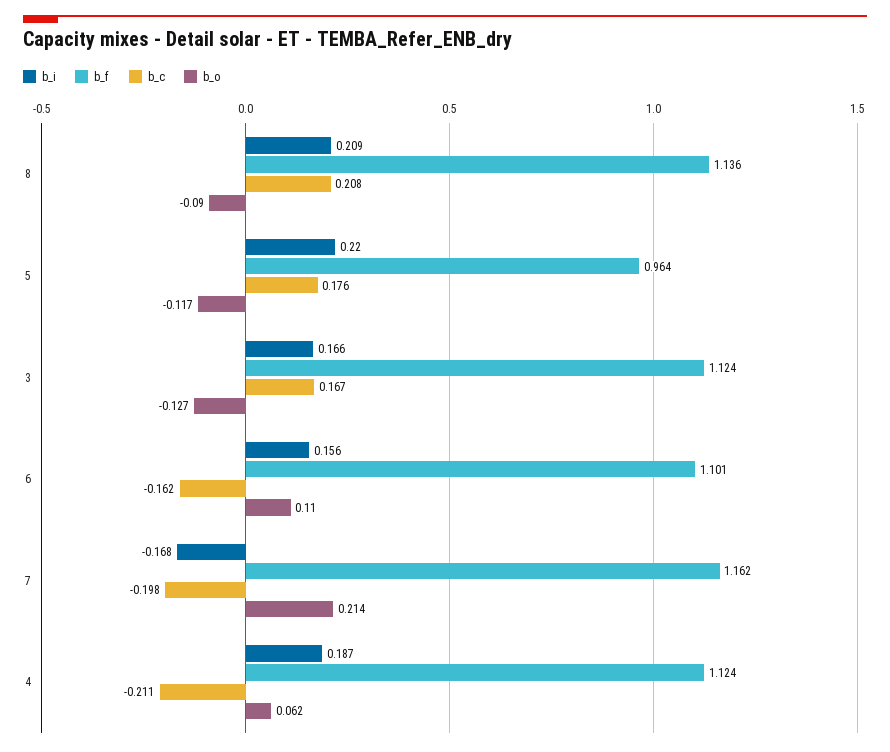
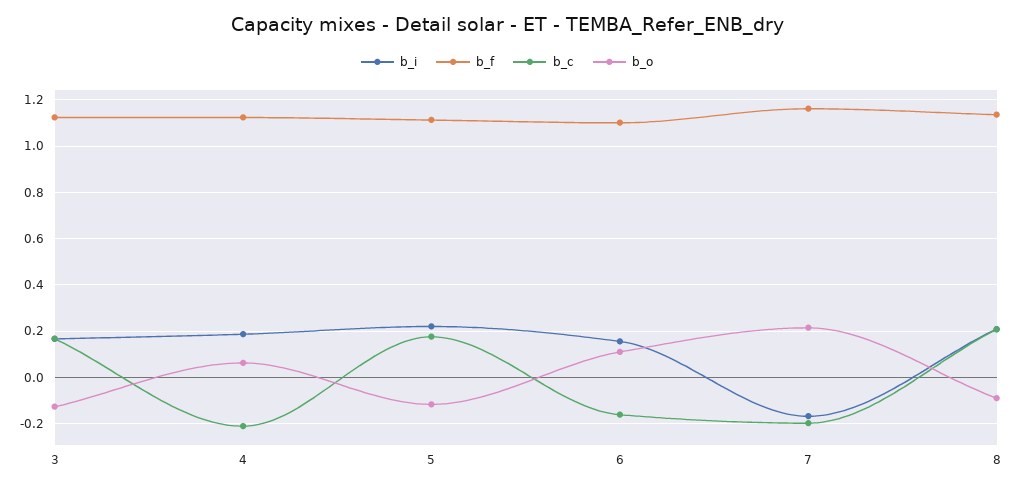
b_f, 5: 0.964 -> 1.1

